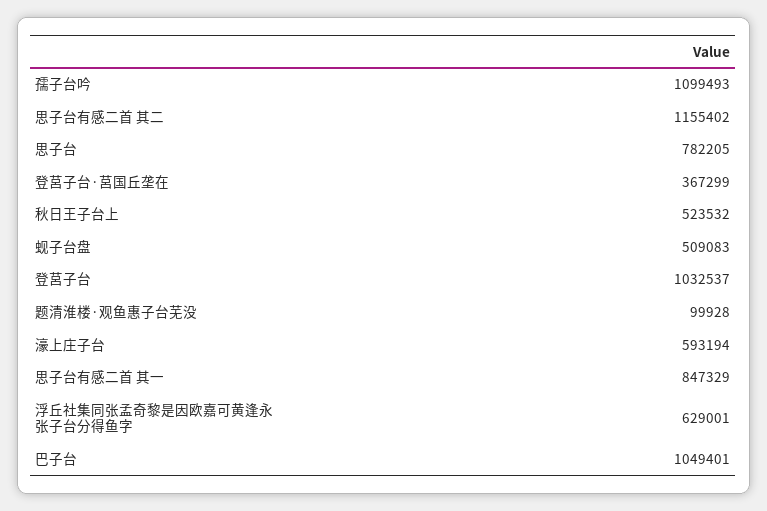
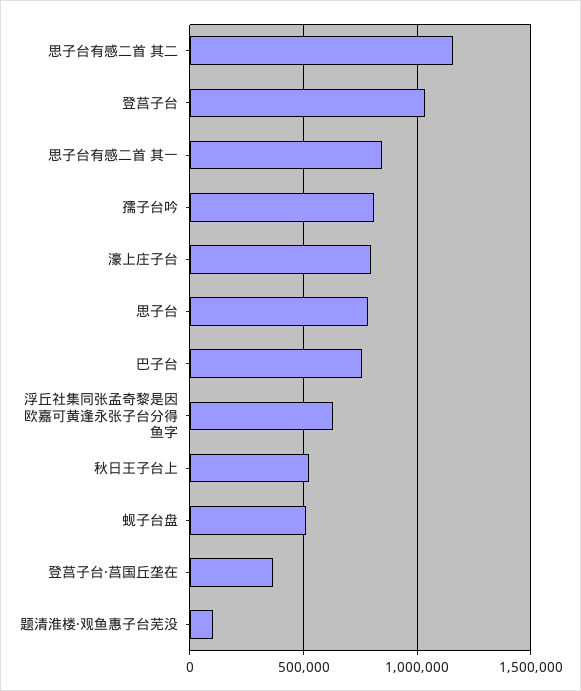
孺子台吟: 1099493 -> 800000
濠上庄子台: 593194 -> 800000
巴子台: 1049401 -> 750000

